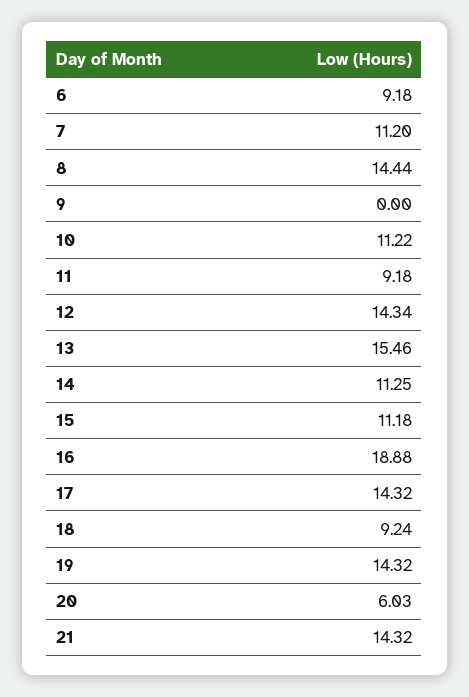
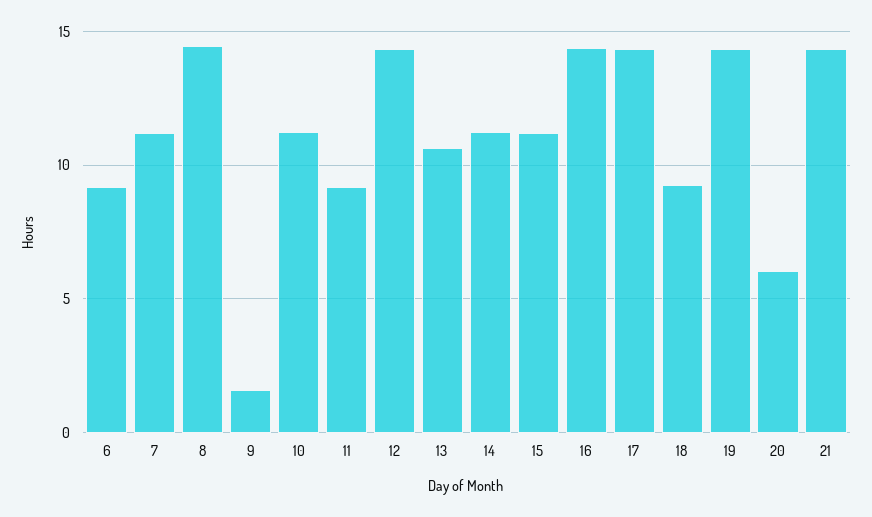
9: 0 -> 1.5
13: 15.46 -> 10.5
16: 18.88 -> 14.5

